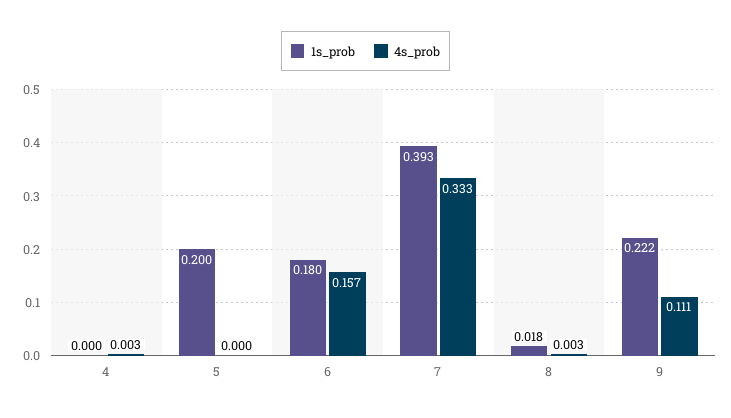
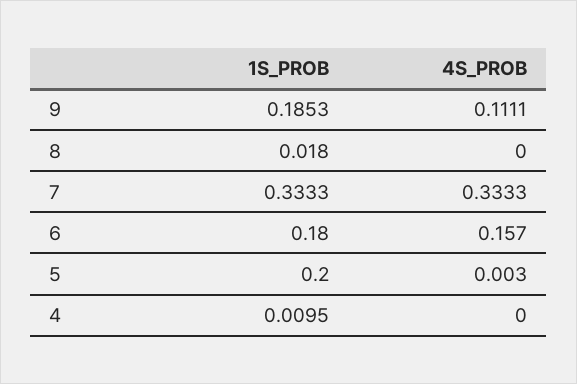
1s_prob, 4: 0 -> 0.0095
4s_prob, 4: 0.003 -> 0
4s_prob, 5: 0 -> 0.003
1s_prob, 7: 0.393 -> 0.3333
4s_prob, 8: 0.003 -> 0
1s_prob, 9: 0.222 -> 0.1853

